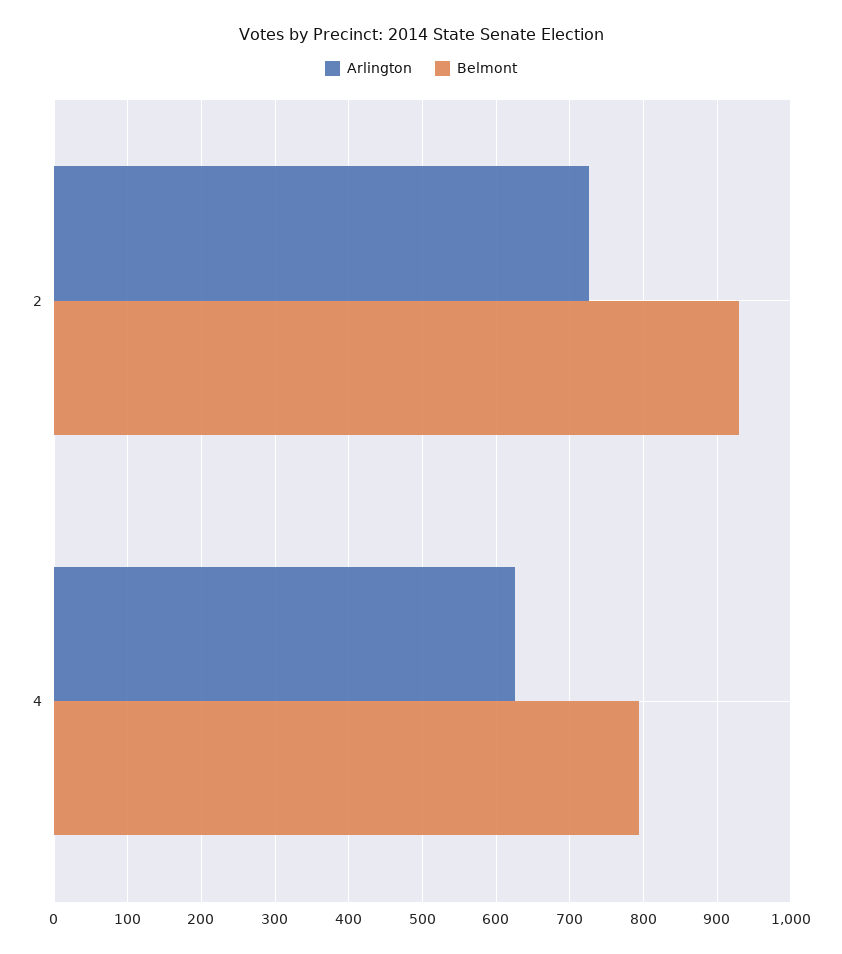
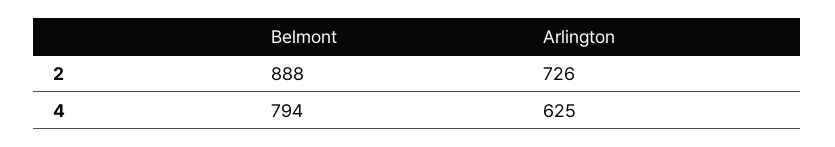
Belmont, 2: 930 -> 888

